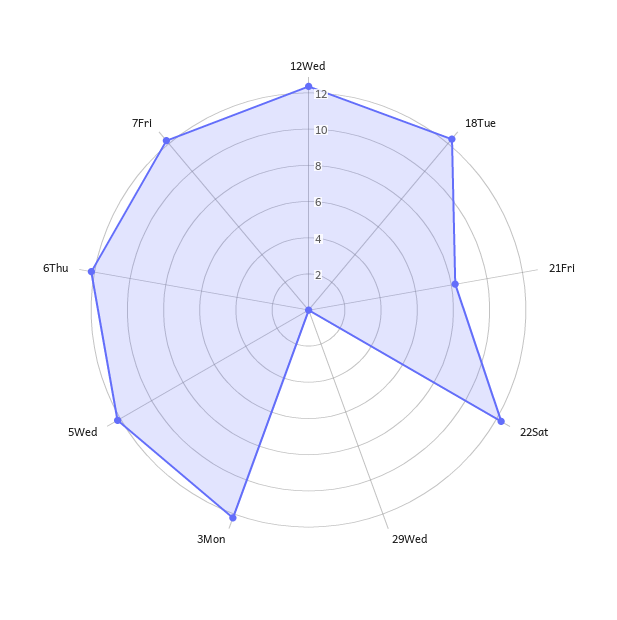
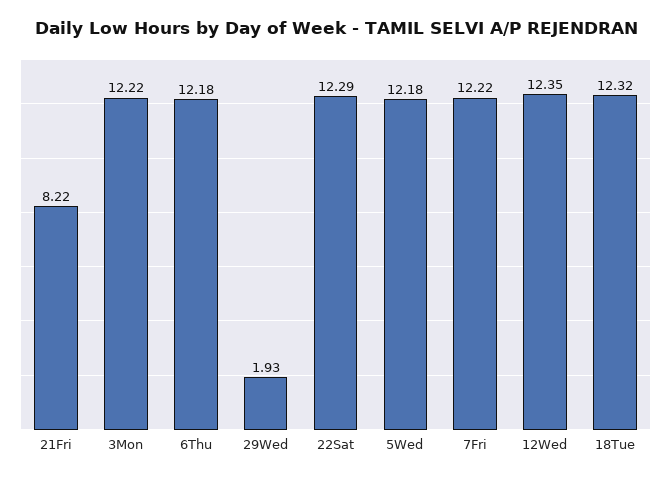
29Wed: 0 -> 1.93

